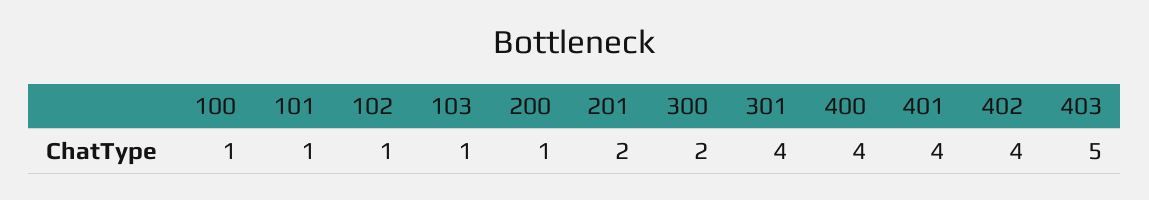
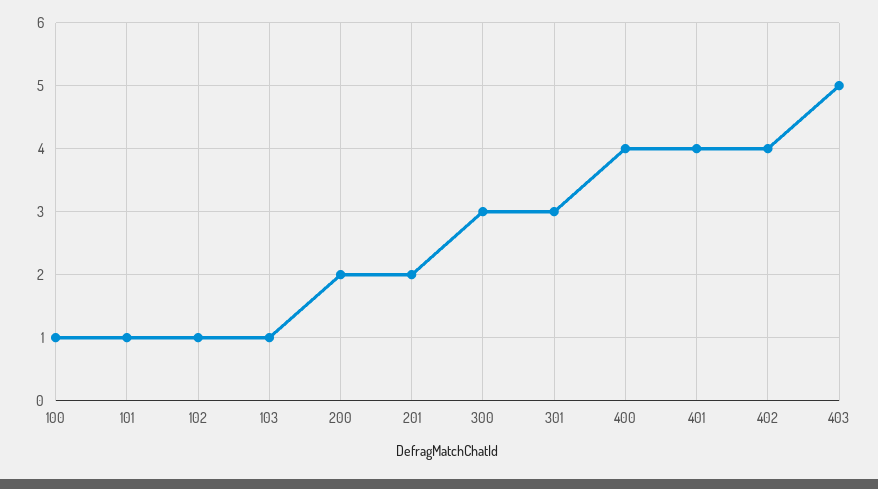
200: 1 -> 2
300: 2 -> 3
301: 4 -> 3

